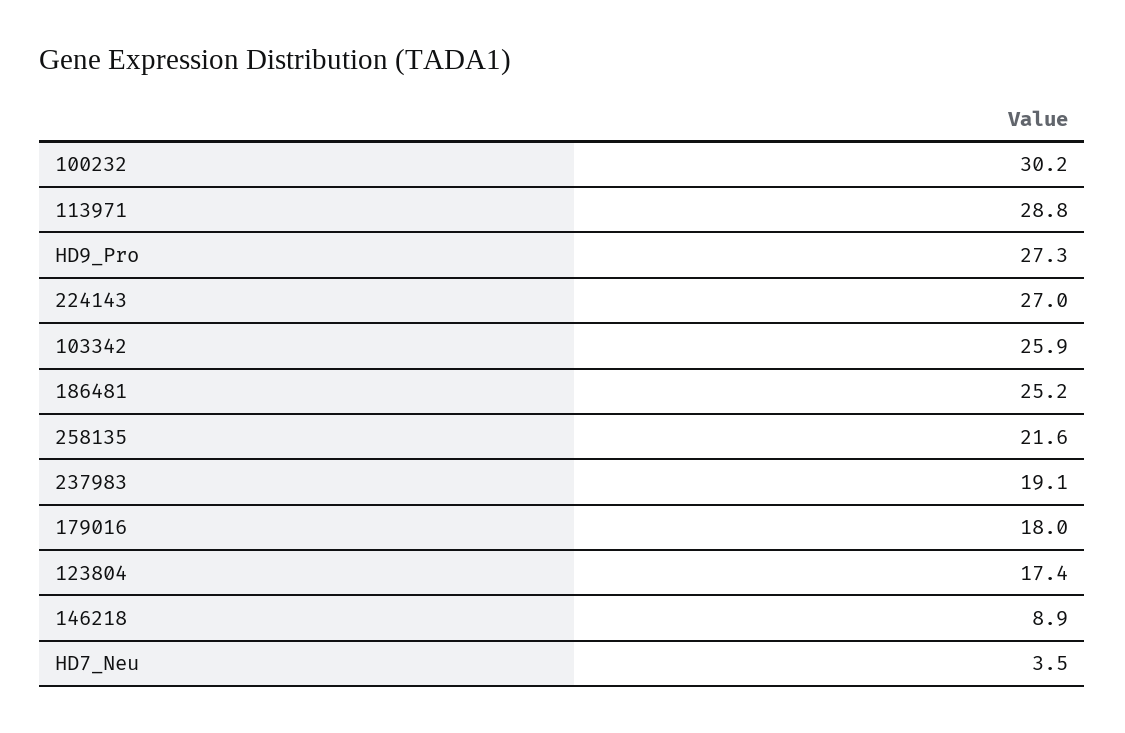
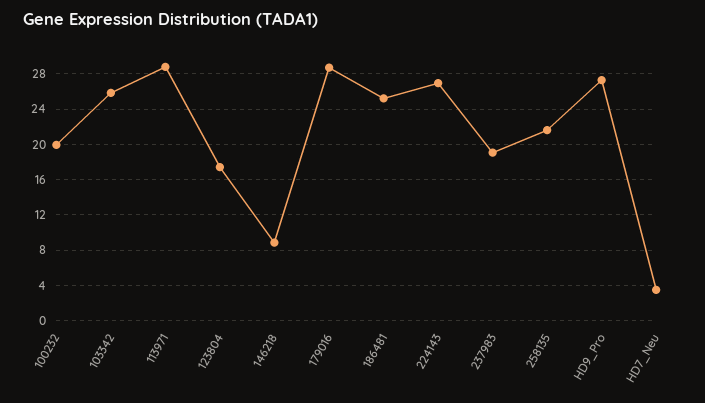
100232: 30.2 -> 20
179016: 18 -> 29

